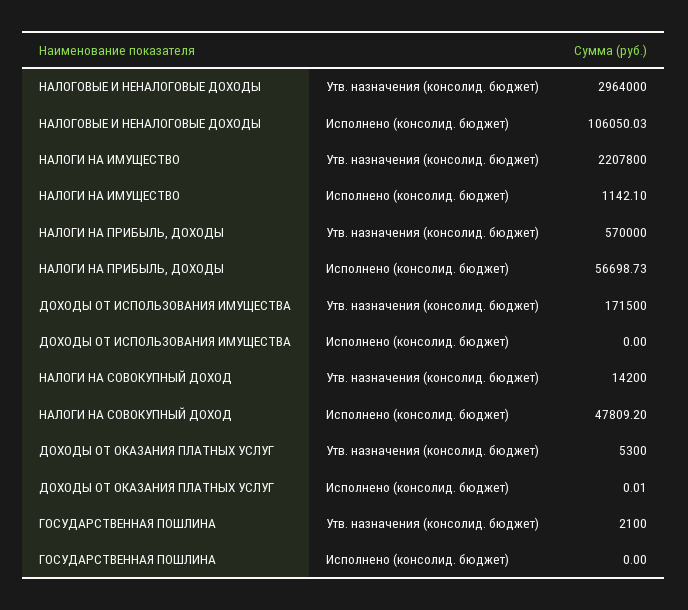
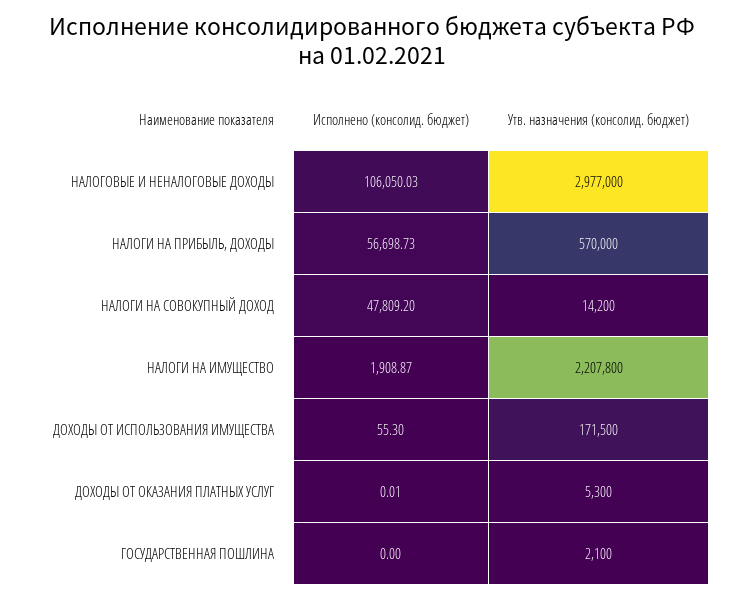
НАЛОГОВЫЕ И НЕНАЛОГОВЫЕ ДОХОДЫ, Утв. назначения (консолид. бюджет): 2964000 -> 2977000
НАЛОГИ НА ИМУЩЕСТВО, Исполнено (консолид. бюджет): 1142.1 -> 1908.87
ДОХОДЫ ОТ ИСПОЛЬЗОВАНИЯ ИМУЩЕСТВА, Исполнено (консолид. бюджет): 0 -> 55.3

